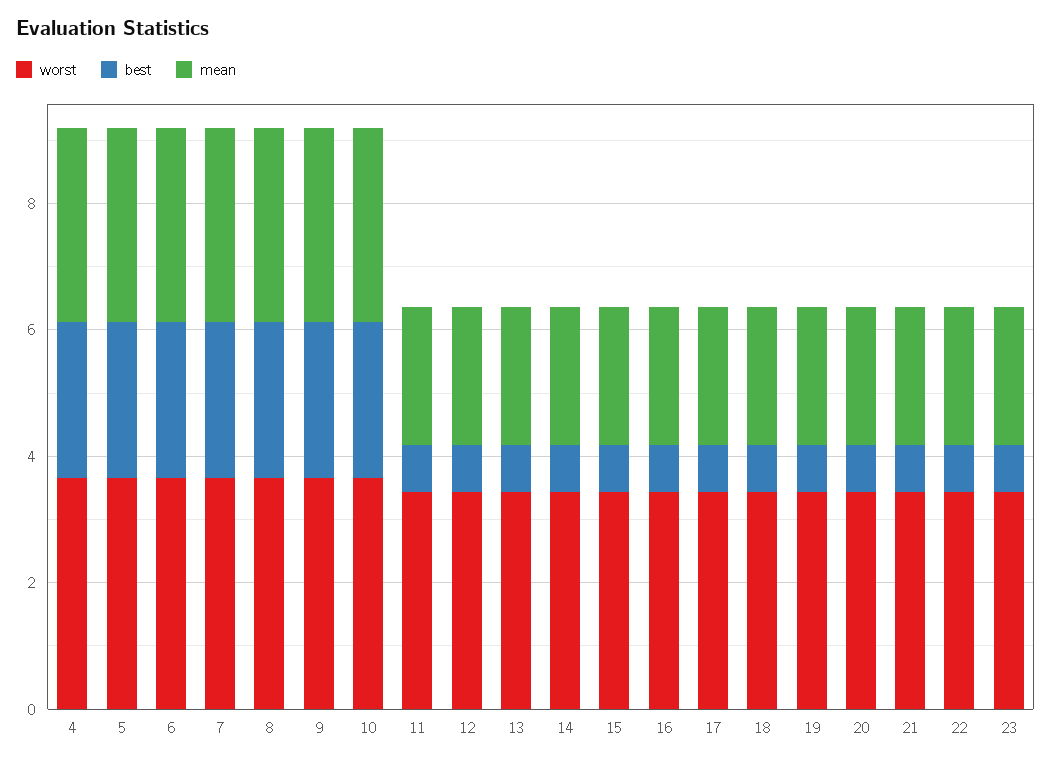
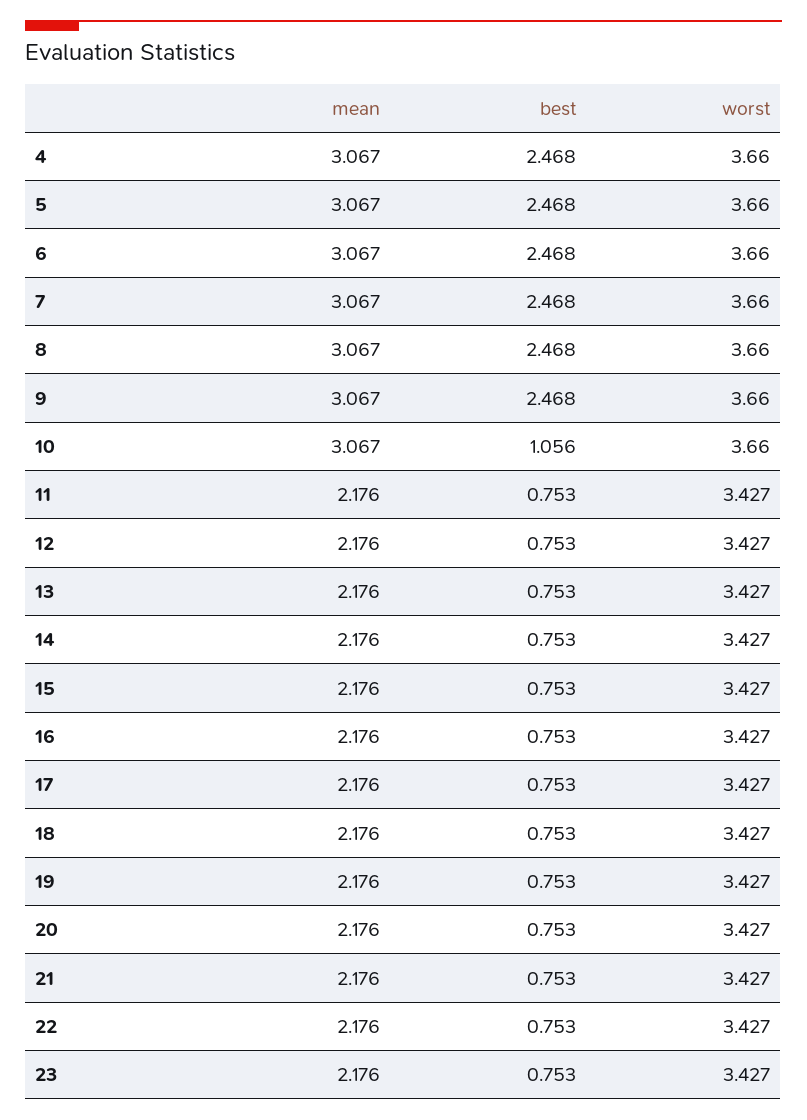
best, 10: 2.5 -> 1.056

